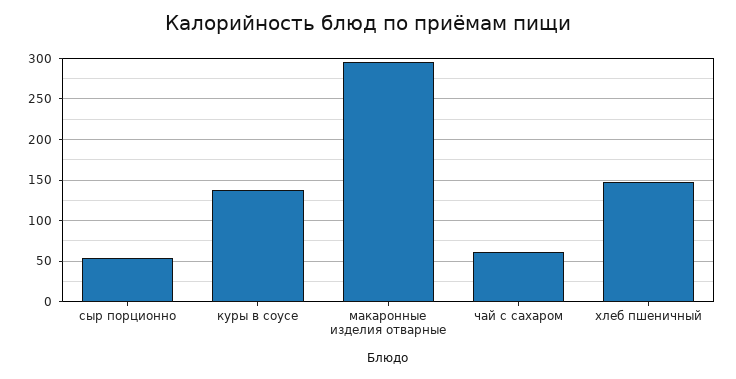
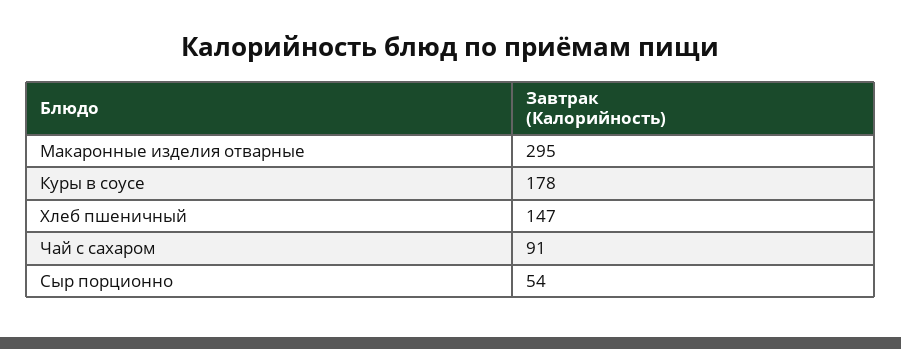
куры в соусе: 140 -> 178
чай с сахаром: 60 -> 91

